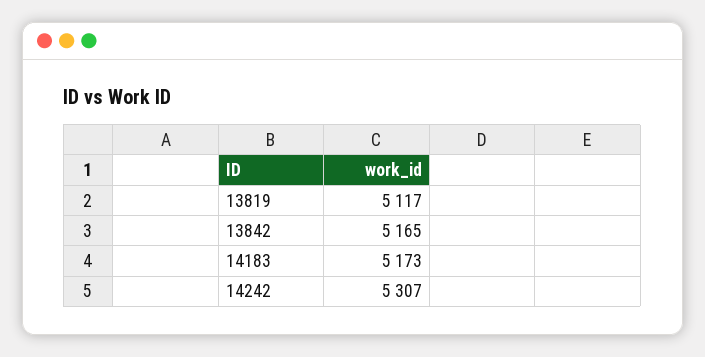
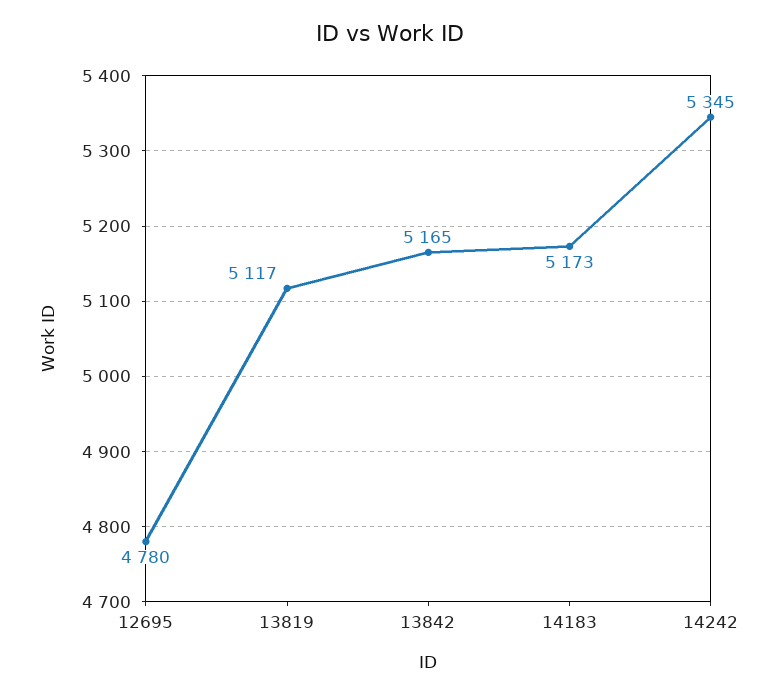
14242: 5307 -> 5345
12695: none -> 4780

